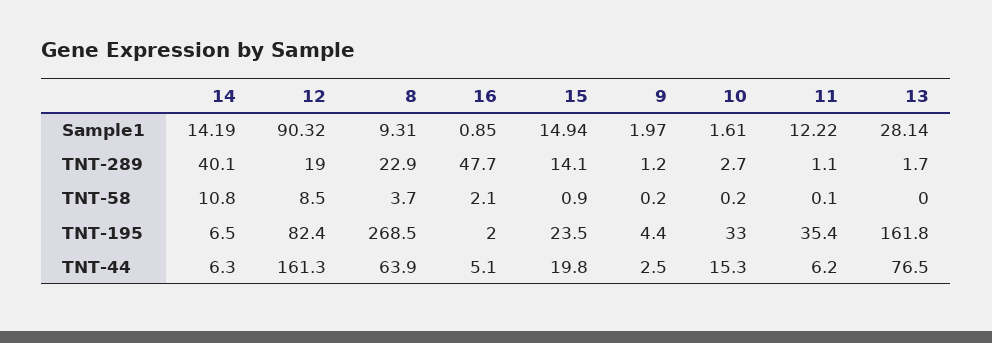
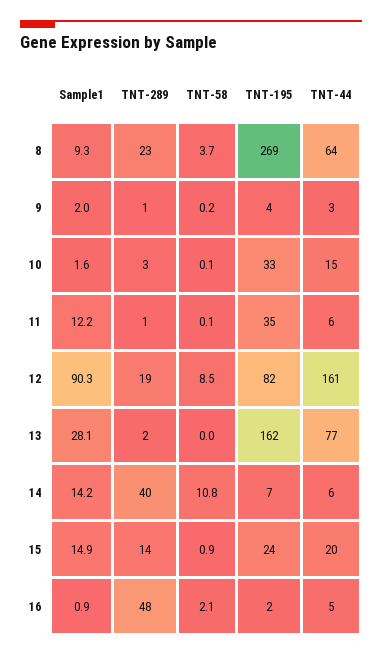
10, TNT-58: 0.2 -> 0.1

